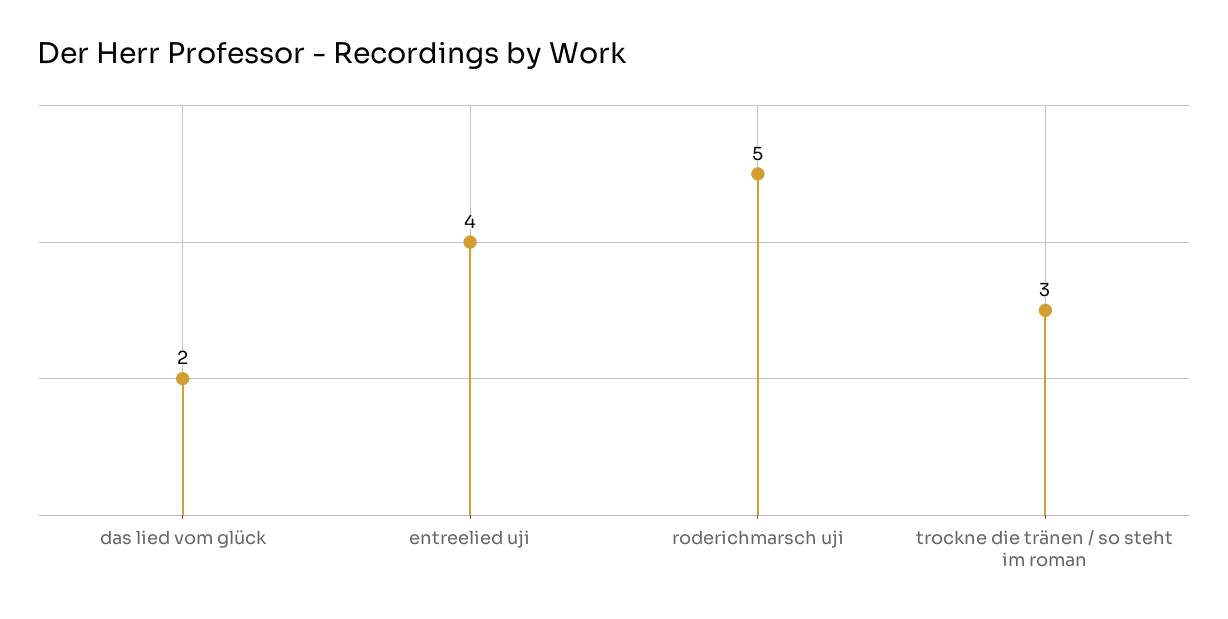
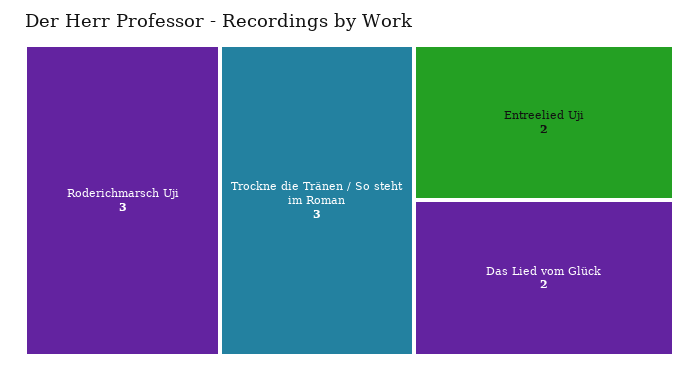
entreelied uji: 4 -> 2
roderichmarsch uji: 5 -> 3

